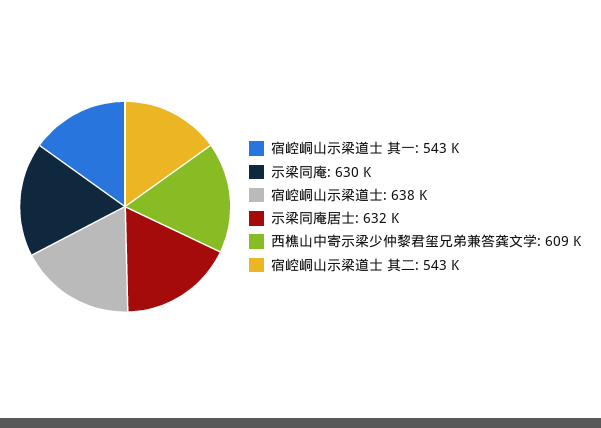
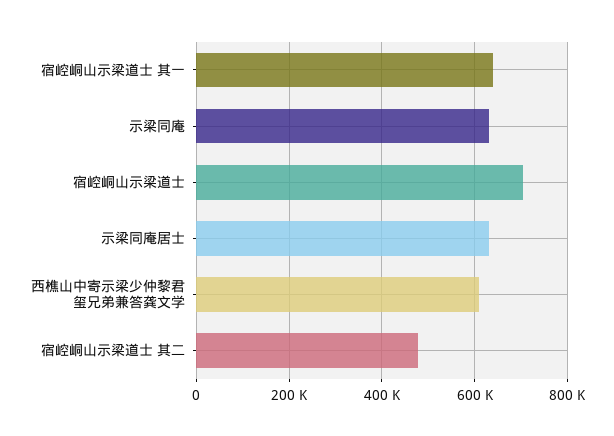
宿崆峒山示梁道士 其一: 543000 -> 640000
宿崆峒山示梁道士: 638000 -> 700000
宿崆峒山示梁道士 其二: 543000 -> 480000

